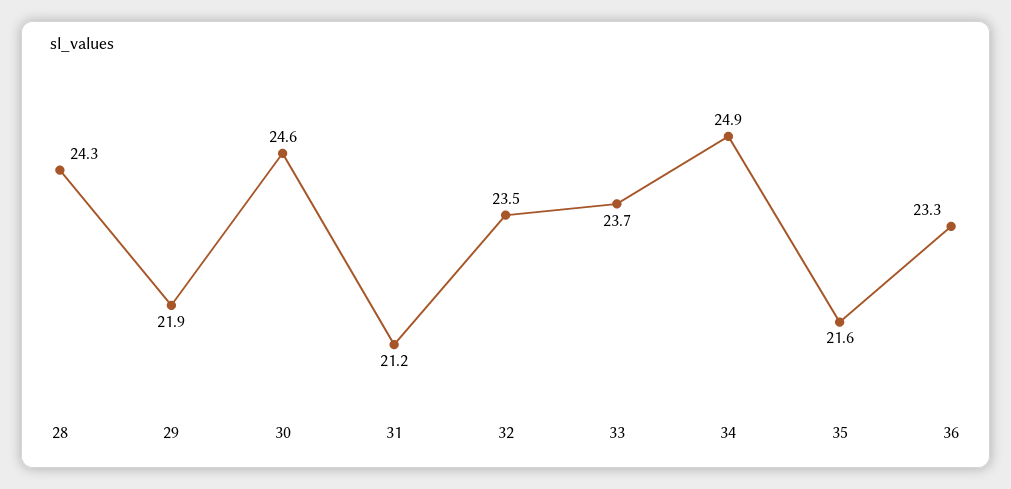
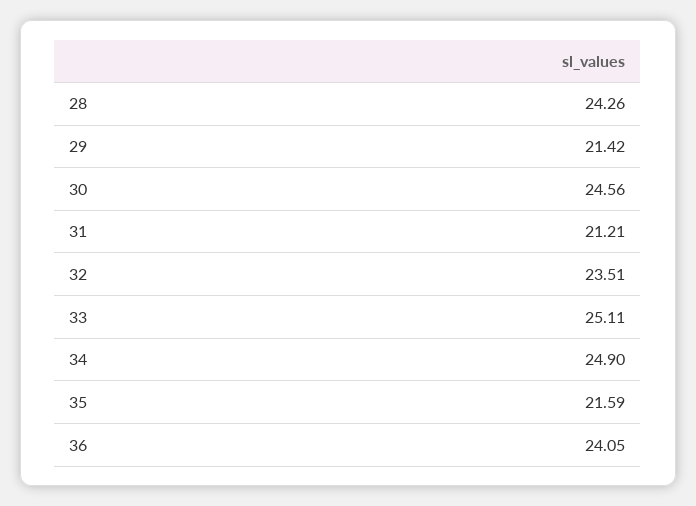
29: 21.9 -> 21.42
33: 23.7 -> 25.11
36: 23.3 -> 24.05

